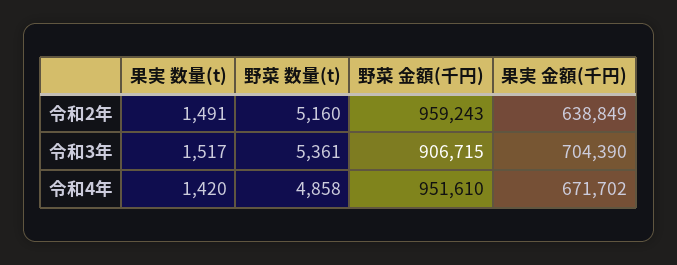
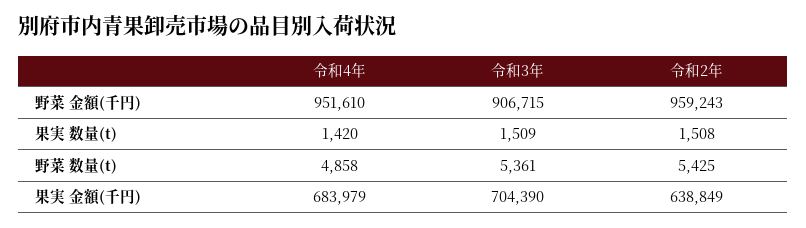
果実 数量(t), 令和2年: 1491 -> 1508
野菜 数量(t), 令和2年: 5160 -> 5425
果実 数量(t), 令和3年: 1517 -> 1509
果実 金額(千円), 令和4年: 671702 -> 683979

